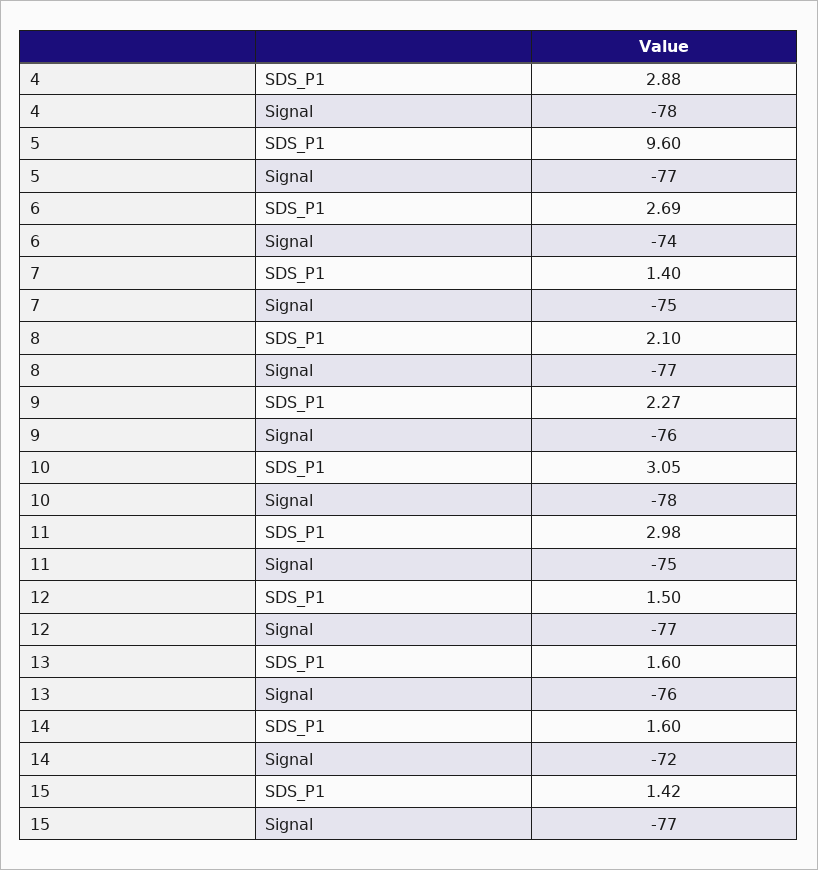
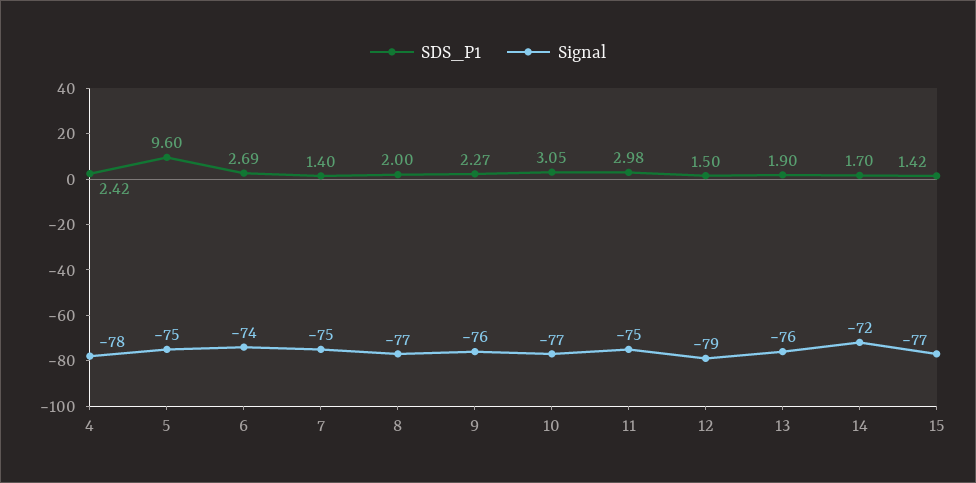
SDS_P1, 4: 2.88 -> 2.42
Signal, 5: -77 -> -75
SDS_P1, 8: 2.1 -> 2
Signal, 10: -78 -> -77
Signal, 12: -77 -> -79
SDS_P1, 13: 1.6 -> 1.9
SDS_P1, 14: 1.6 -> 1.7

